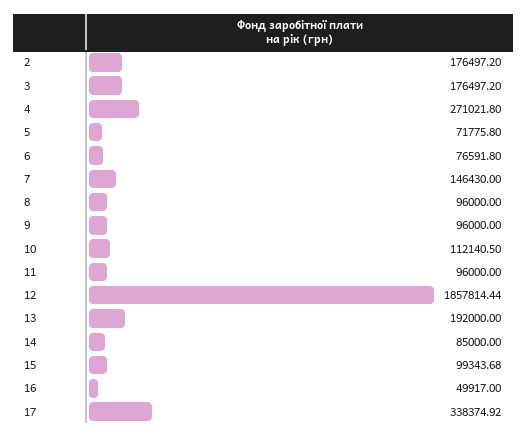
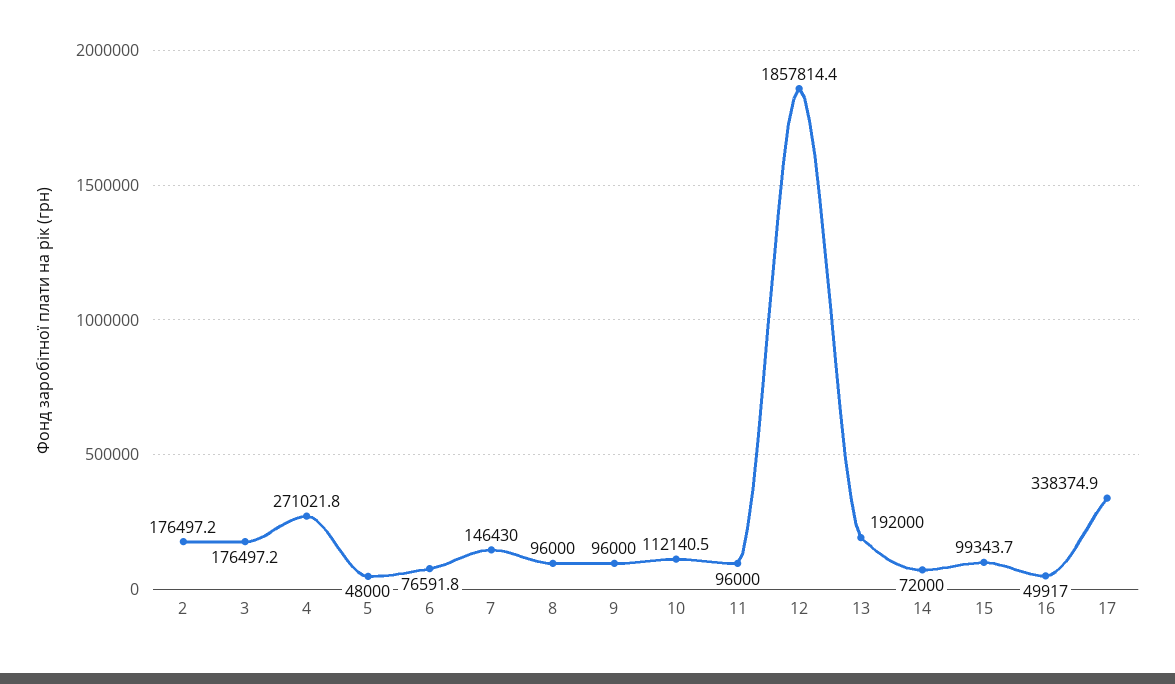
5: 71775.8 -> 48000
14: 85000 -> 72000

